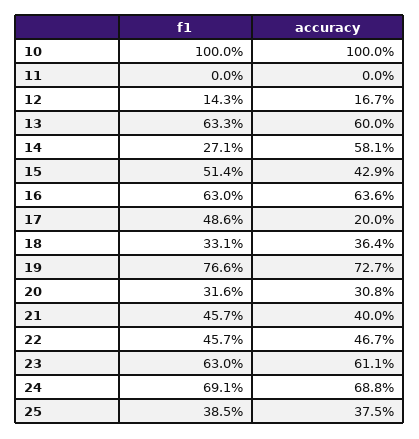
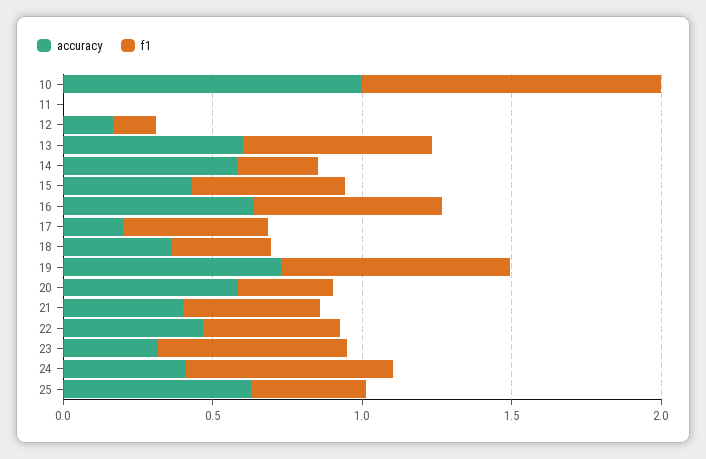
accuracy, 20: 0.308 -> 0.6
accuracy, 23: 0.611 -> 0.3
accuracy, 24: 0.688 -> 0.4
accuracy, 25: 0.375 -> 0.6

